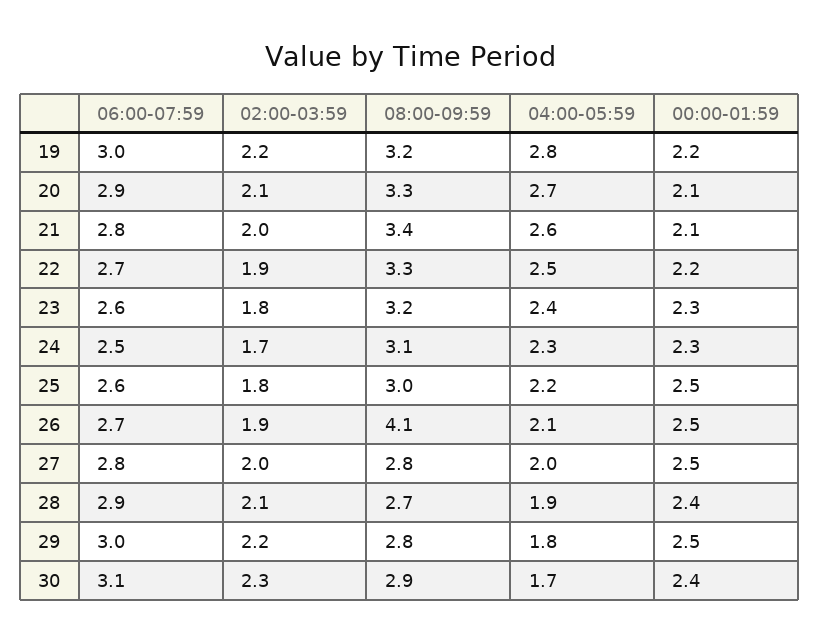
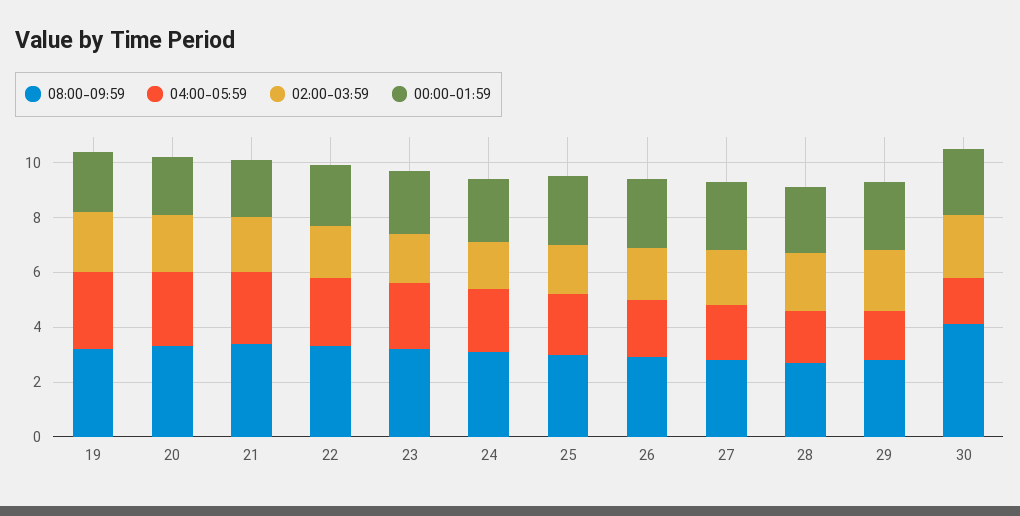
06:00-07:59, 19: 3 -> none
06:00-07:59, 20: 2.9 -> none
06:00-07:59, 21: 2.8 -> none
06:00-07:59, 22: 2.7 -> none
06:00-07:59, 23: 2.6 -> none
06:00-07:59, 24: 2.5 -> none
06:00-07:59, 25: 2.6 -> none
06:00-07:59, 26: 2.7 -> none
08:00-09:59, 26: 4.1 -> 3
06:00-07:59, 27: 2.8 -> none
06:00-07:59, 28: 2.9 -> none
06:00-07:59, 29: 3 -> none
06:00-07:59, 30: 3.1 -> none
08:00-09:59, 30: 2.9 -> 4

